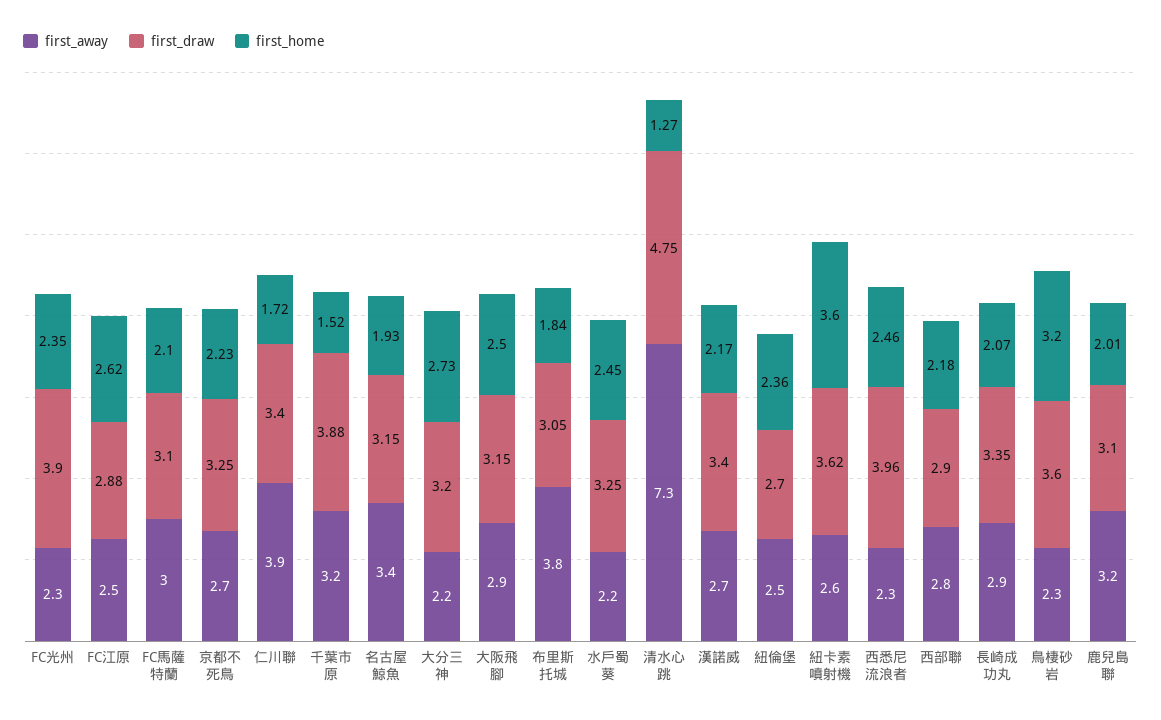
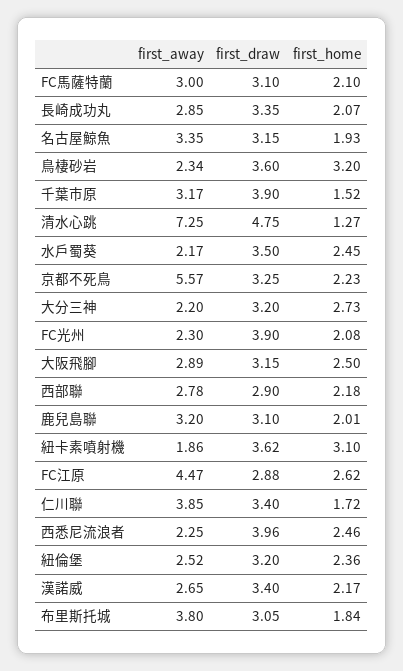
first_home, FC光州: 2.35 -> 2.08
first_away, FC江原: 2.5 -> 4.47
first_away, 京都不死鳥: 2.7 -> 5.57
first_draw, 千葉市原: 3.88 -> 3.9
first_draw, 水戶蜀葵: 3.25 -> 3.5
first_draw, 紐倫堡: 2.7 -> 3.2
first_away, 紐卡素噴射機: 2.6 -> 1.86
first_home, 紐卡素噴射機: 3.6 -> 3.1

